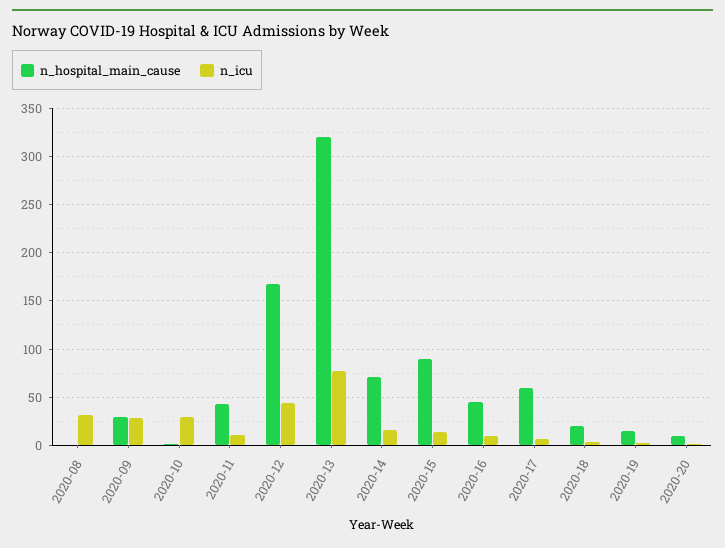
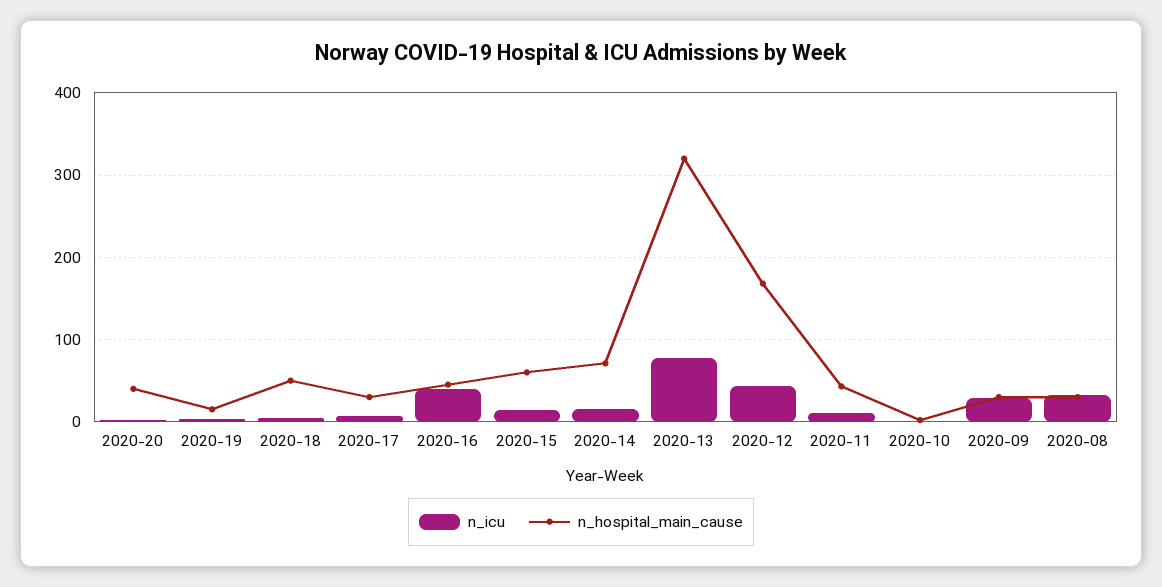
n_hospital_main_cause, 2020-08: 0 -> 30
n_icu, 2020-10: 30 -> 0
n_hospital_main_cause, 2020-15: 90 -> 60
n_icu, 2020-16: 10 -> 40
n_hospital_main_cause, 2020-17: 60 -> 30
n_hospital_main_cause, 2020-18: 20 -> 50
n_hospital_main_cause, 2020-20: 10 -> 40

